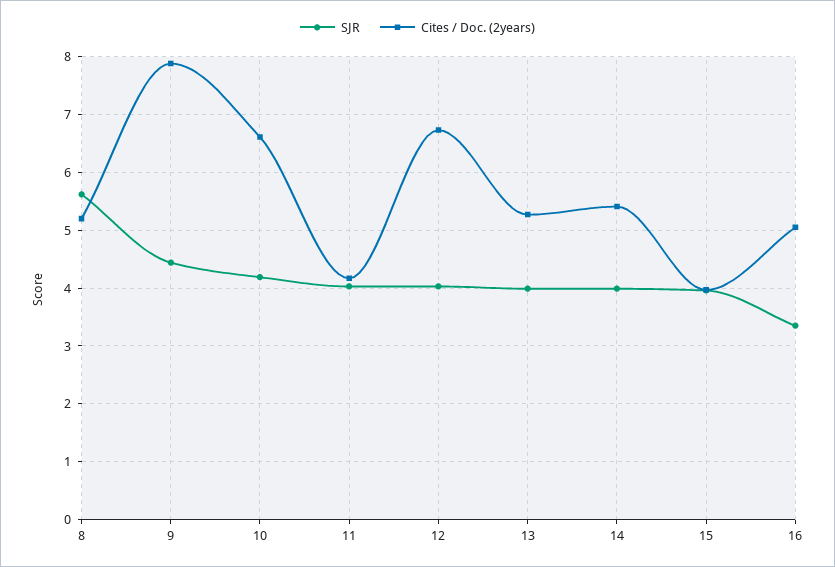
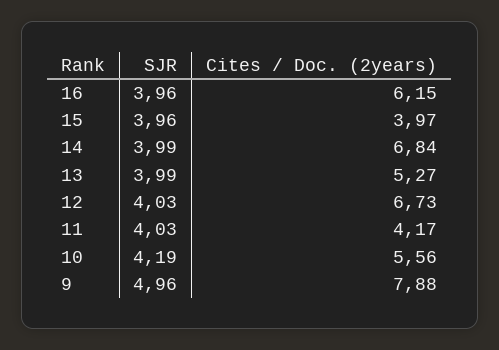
SJR, 8: 5.6 -> none
Cites / Doc. (2years), 8: 5.2 -> none
SJR, 9: 4.4 -> 4.96
Cites / Doc. (2years), 10: 6.6 -> 5.56
Cites / Doc. (2years), 14: 5.4 -> 6.84
SJR, 16: 3.4 -> 3.96
Cites / Doc. (2years), 16: 5 -> 6.15

